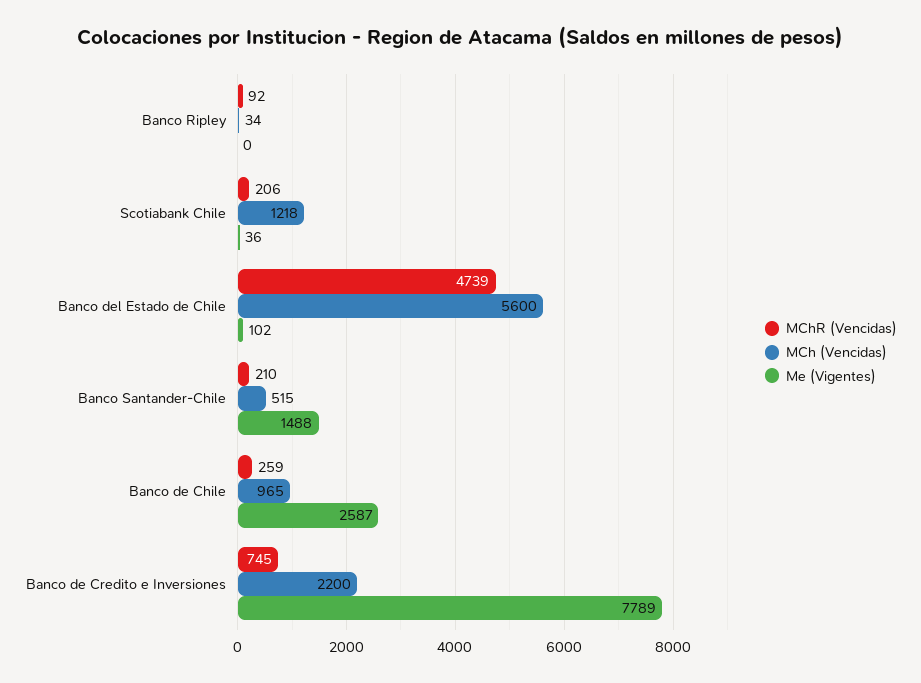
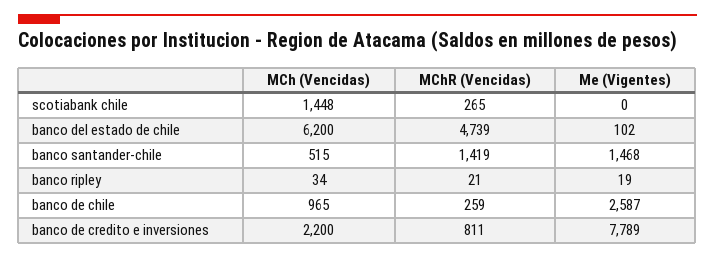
MChR (Vencidas), Banco Ripley: 92 -> 21
Me (Vigentes), Banco Ripley: 0 -> 19
MChR (Vencidas), Scotiabank Chile: 206 -> 265
MCh (Vencidas), Scotiabank Chile: 1218 -> 1448
Me (Vigentes), Scotiabank Chile: 36 -> 0
MCh (Vencidas), Banco del Estado de Chile: 5600 -> 6200
MChR (Vencidas), Banco Santander-Chile: 210 -> 1419
Me (Vigentes), Banco Santander-Chile: 1488 -> 1468
MChR (Vencidas), Banco de Credito e Inversiones: 745 -> 811

